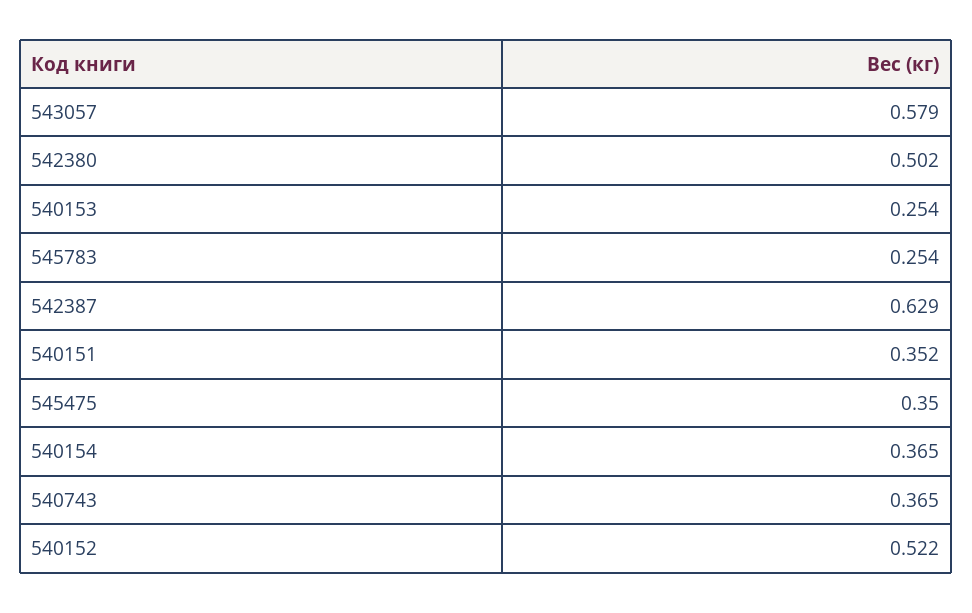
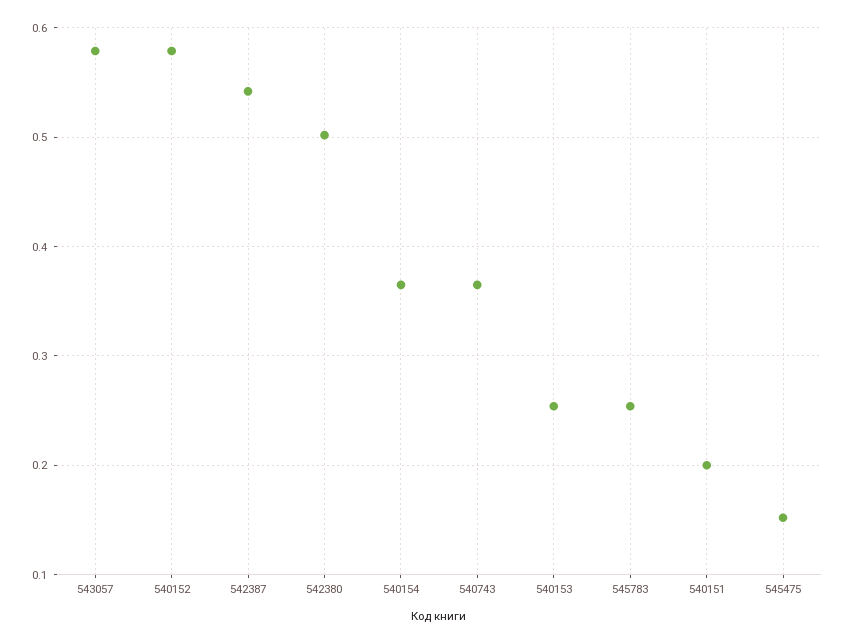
542387: 0.629 -> 0.54
540151: 0.352 -> 0.2
545475: 0.35 -> 0.15
540152: 0.522 -> 0.58

